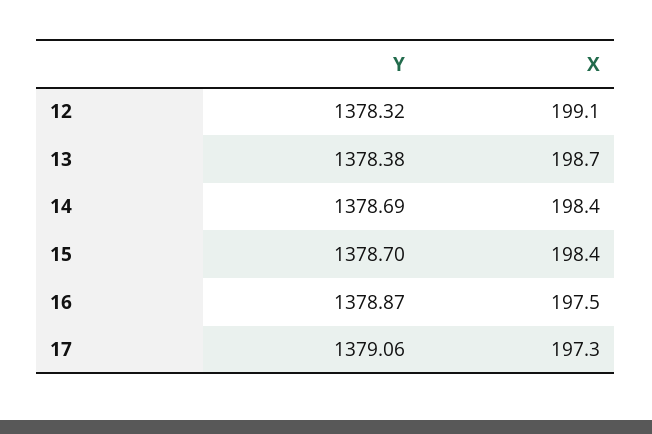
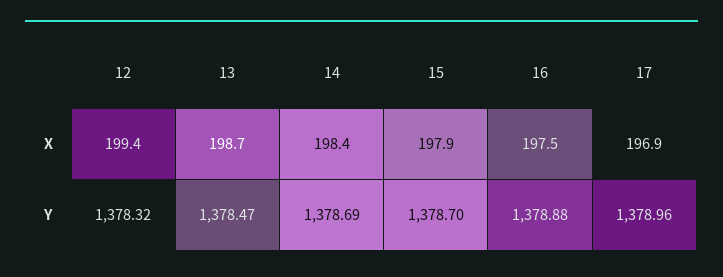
X, 12: 199.1 -> 199.4
Y, 13: 1378.38 -> 1378.47
X, 15: 198.4 -> 197.9
Y, 16: 1378.87 -> 1378.88
Y, 17: 1379.06 -> 1378.96
X, 17: 197.3 -> 196.9

